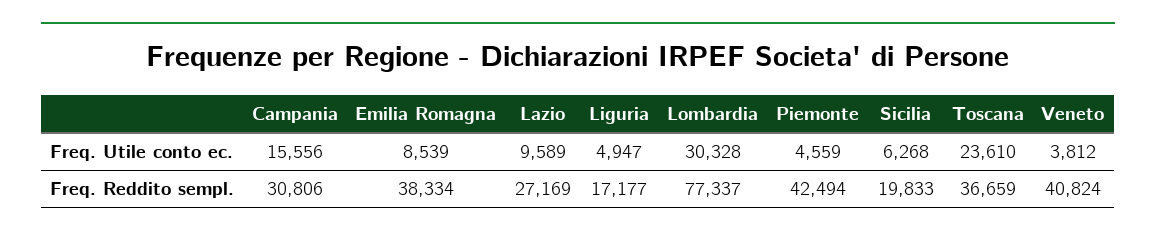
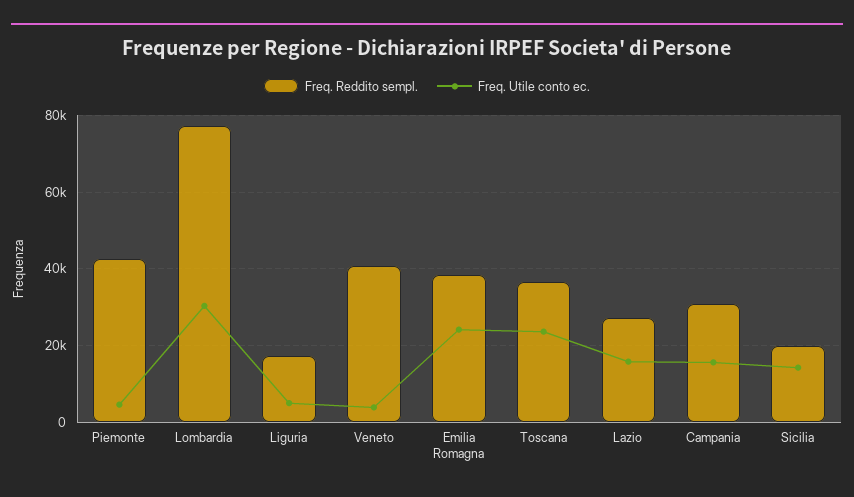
Freq. Utile conto ec., Emilia Romagna: 8539 -> 24000
Freq. Utile conto ec., Lazio: 9589 -> 16000
Freq. Utile conto ec., Sicilia: 6268 -> 14000

